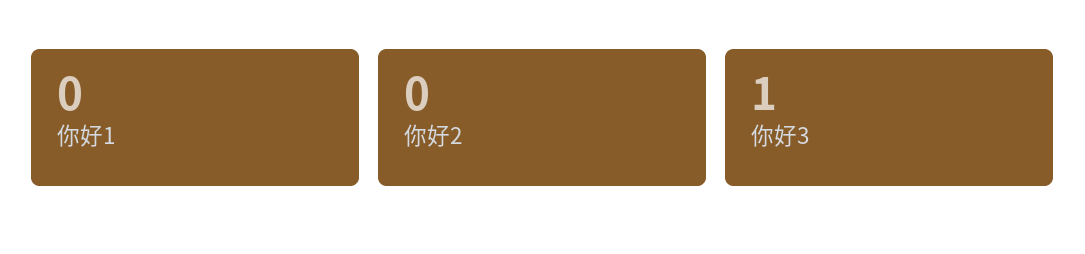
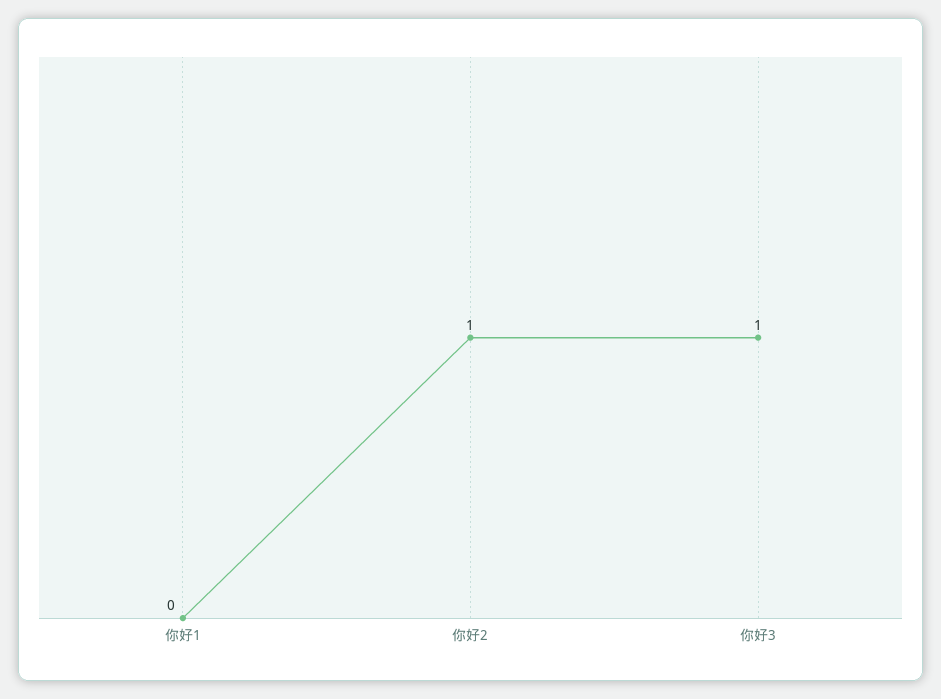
你好2: 0 -> 1

